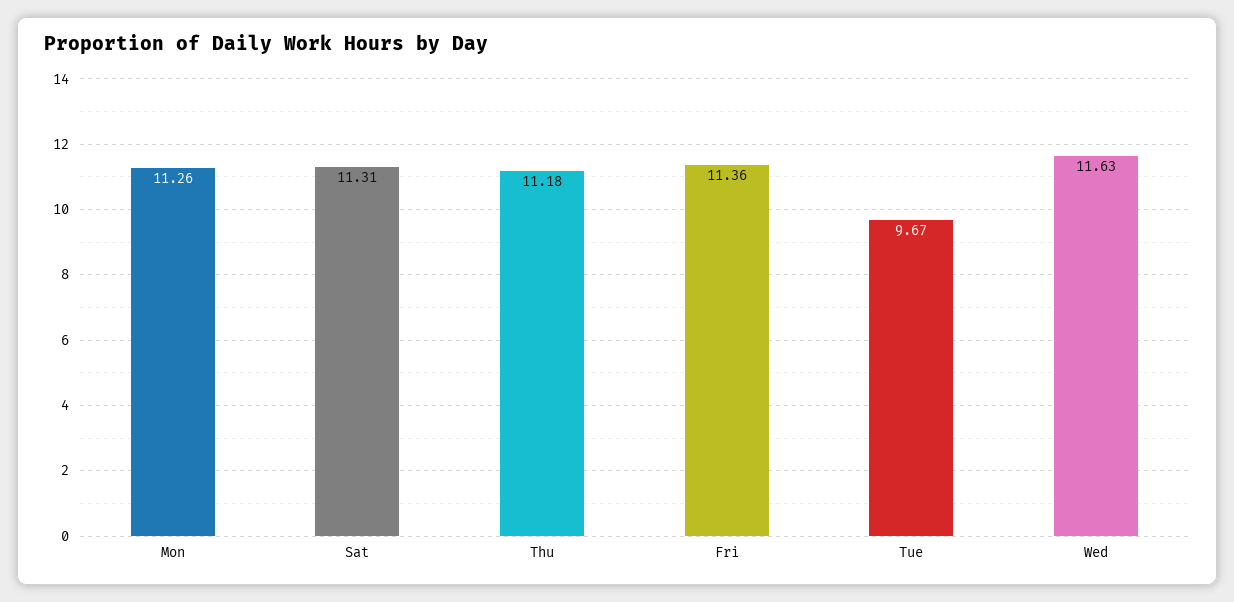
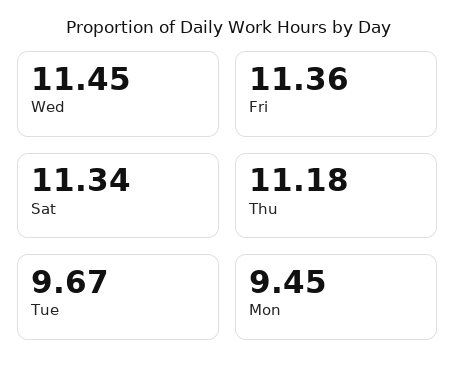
Mon: 11.26 -> 9.45
Sat: 11.31 -> 11.34
Wed: 11.63 -> 11.45

